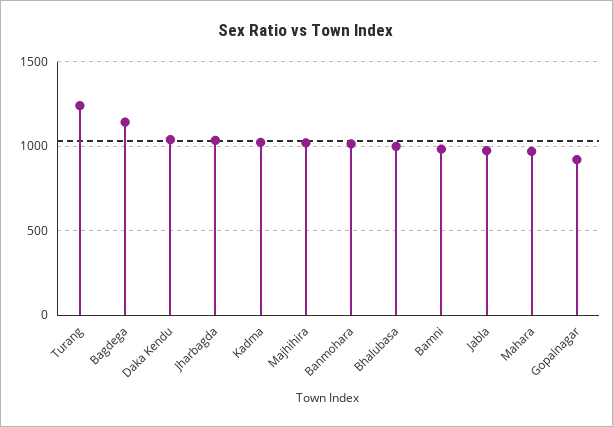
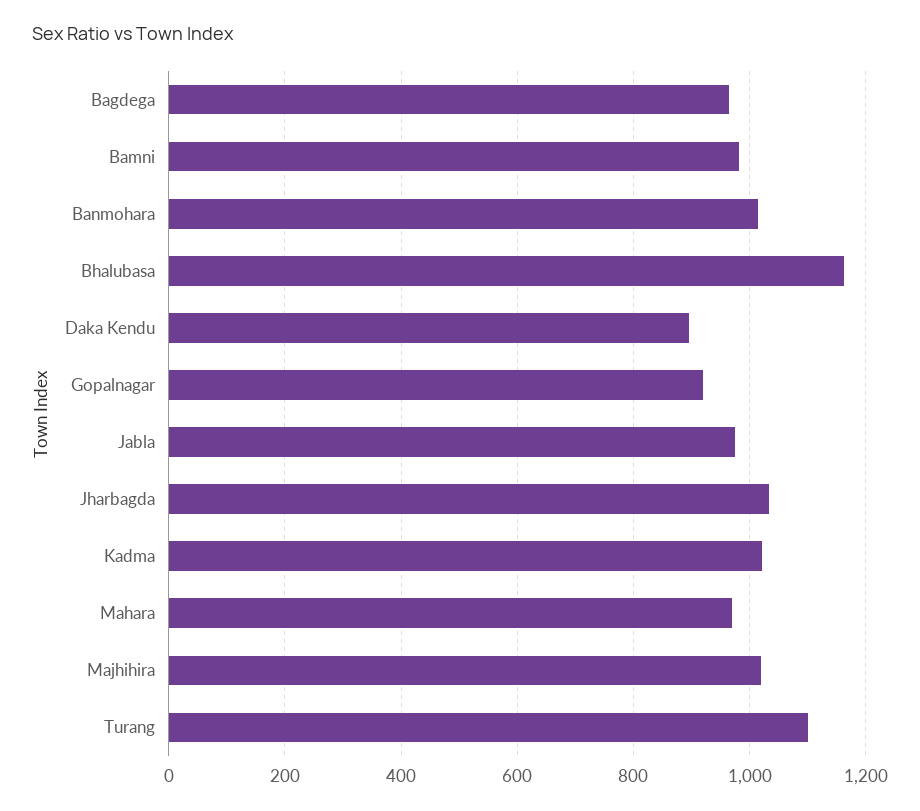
Turang: 1250 -> 1100
Bagdega: 1150 -> 960
Daka Kendu: 1050 -> 900
Bhalubasa: 1000 -> 1160

